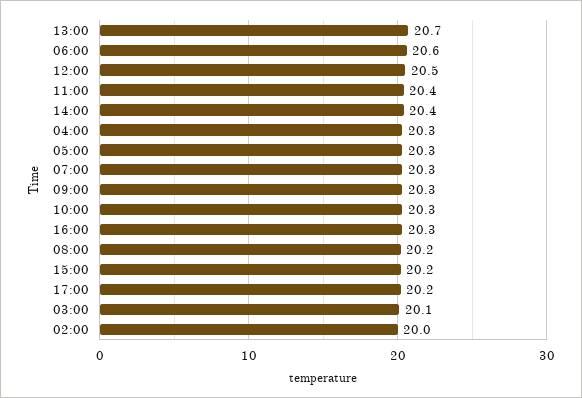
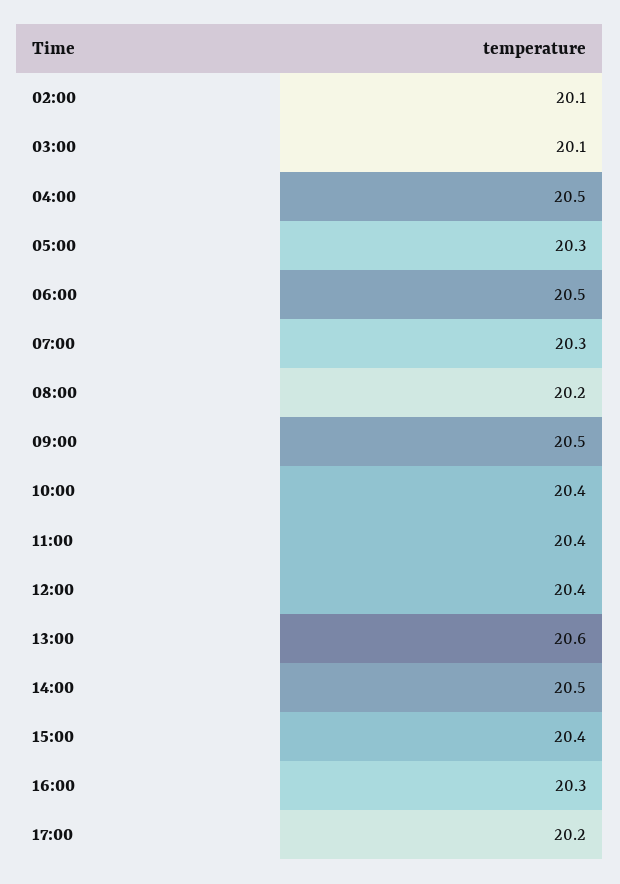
13:00: 20.7 -> 20.6
06:00: 20.6 -> 20.5
12:00: 20.5 -> 20.4
14:00: 20.4 -> 20.5
04:00: 20.3 -> 20.5
09:00: 20.3 -> 20.5
10:00: 20.3 -> 20.4
15:00: 20.2 -> 20.4
02:00: 20 -> 20.1

